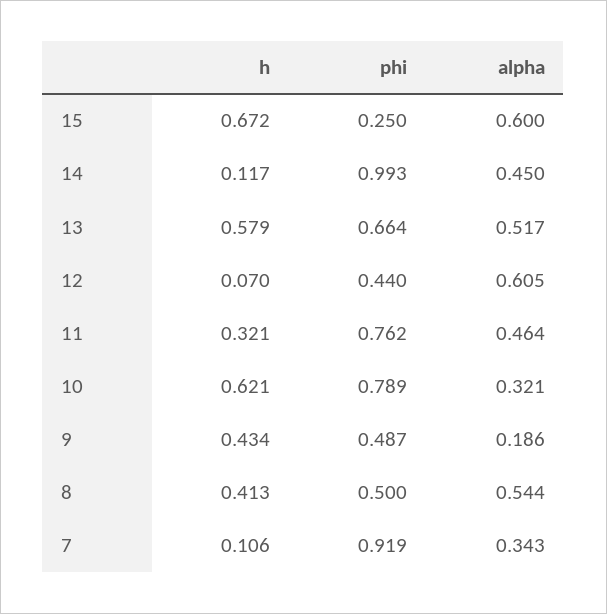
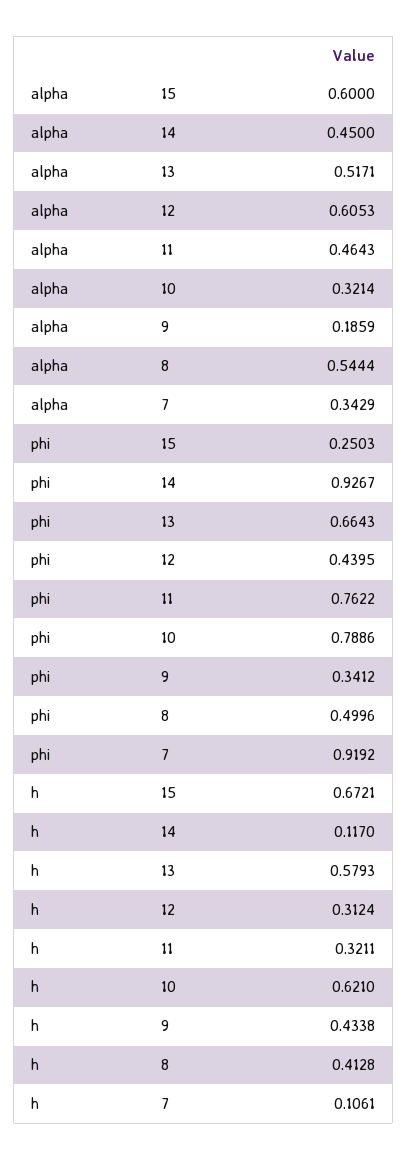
phi, 14: 0.993 -> 0.9267
h, 12: 0.07 -> 0.3124
phi, 9: 0.487 -> 0.3412

